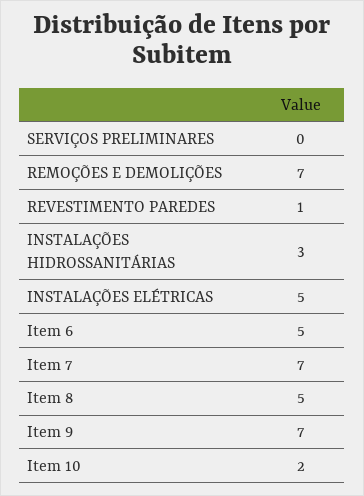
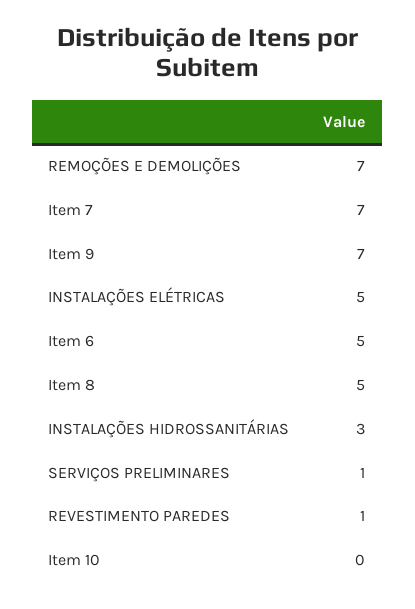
SERVIÇOS PRELIMINARES: 0 -> 1
Item 10: 2 -> 0

